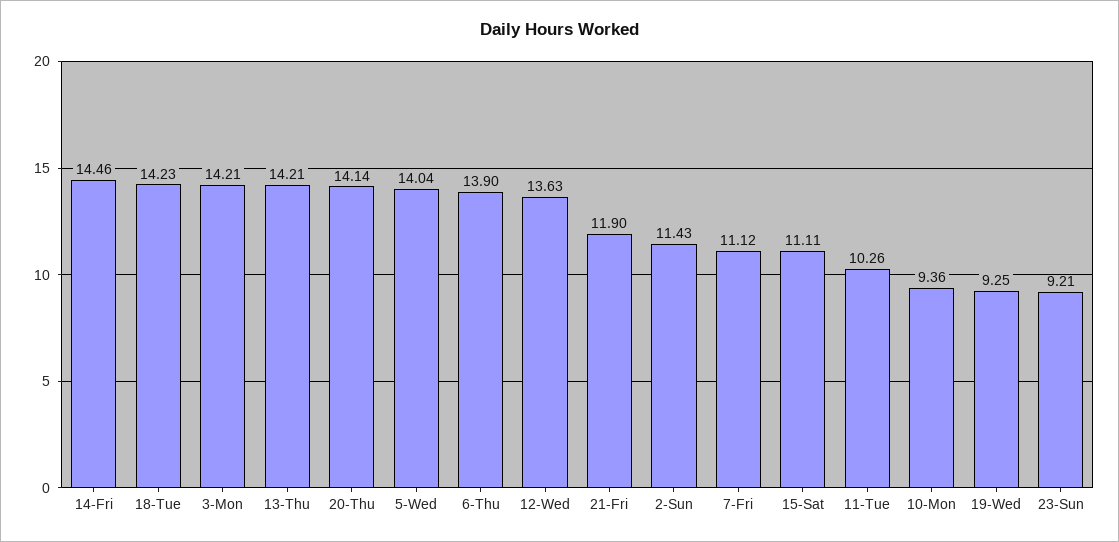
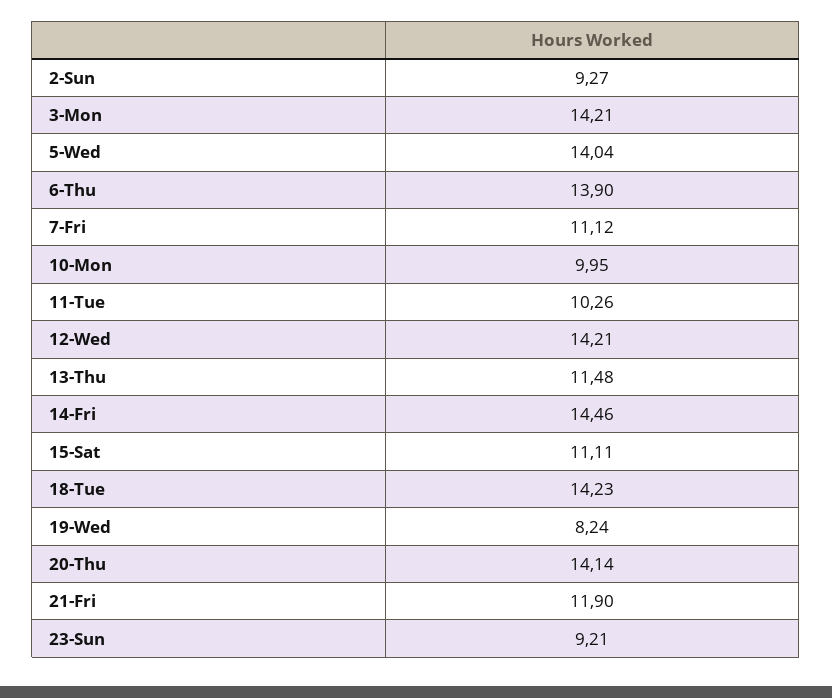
13-Thu: 14.21 -> 11.48
12-Wed: 13.63 -> 14.21
2-Sun: 11.43 -> 9.27
10-Mon: 9.36 -> 9.95
19-Wed: 9.25 -> 8.24

